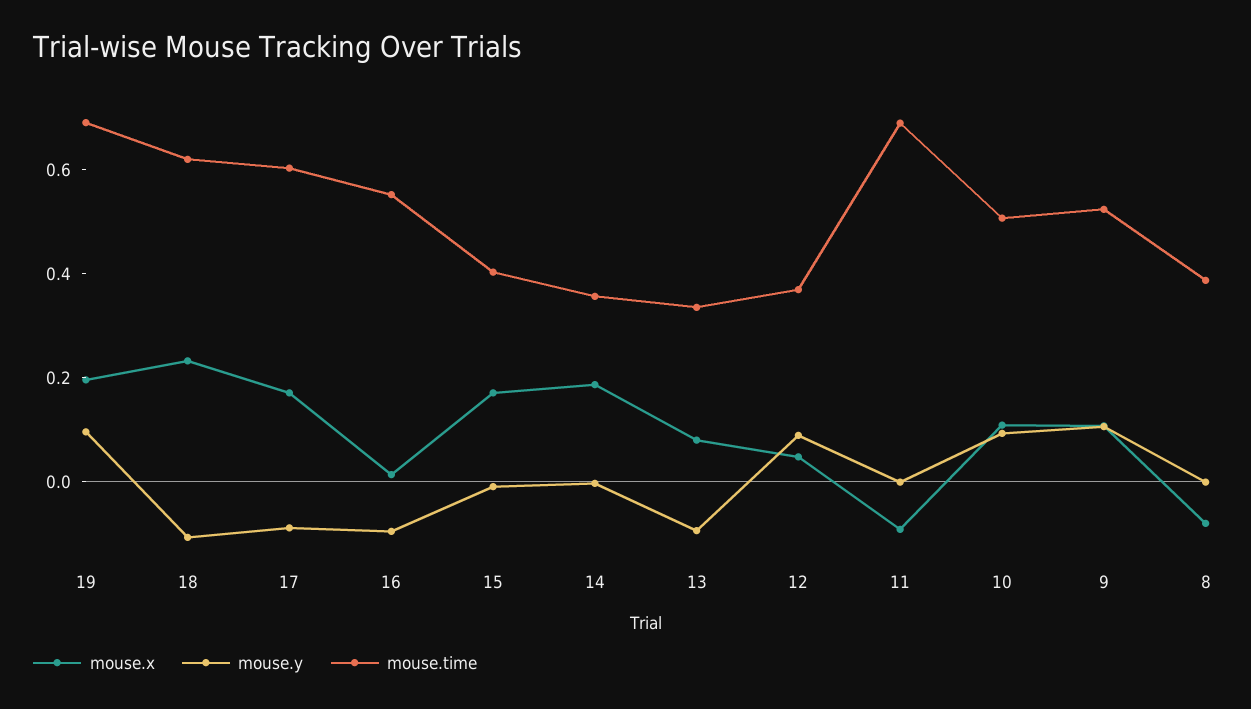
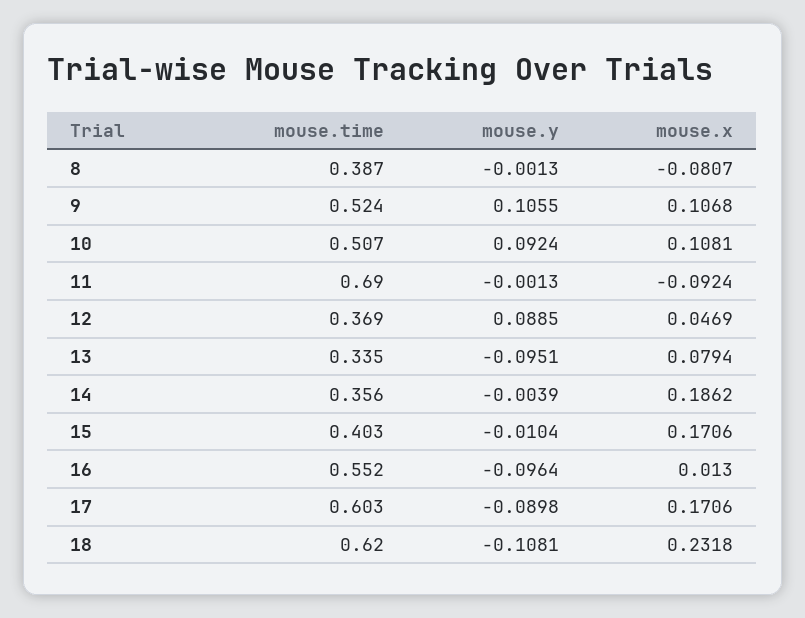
mouse.x, 19: 0.2 -> none
mouse.y, 19: 0.1 -> none
mouse.time, 19: 0.7 -> none

